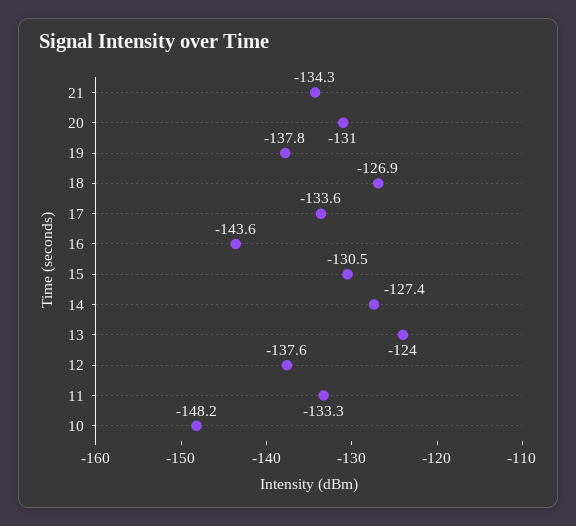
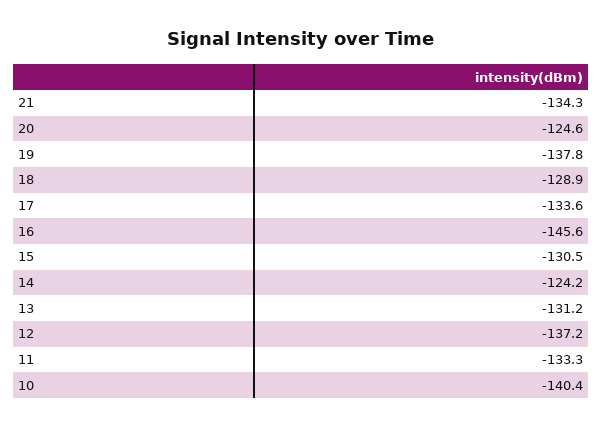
20: -131 -> -124.6
18: -126.9 -> -128.9
16: -143.6 -> -145.6
14: -127.4 -> -124.2
13: -124 -> -131.2
12: -137.6 -> -137.2
10: -148.2 -> -140.4

